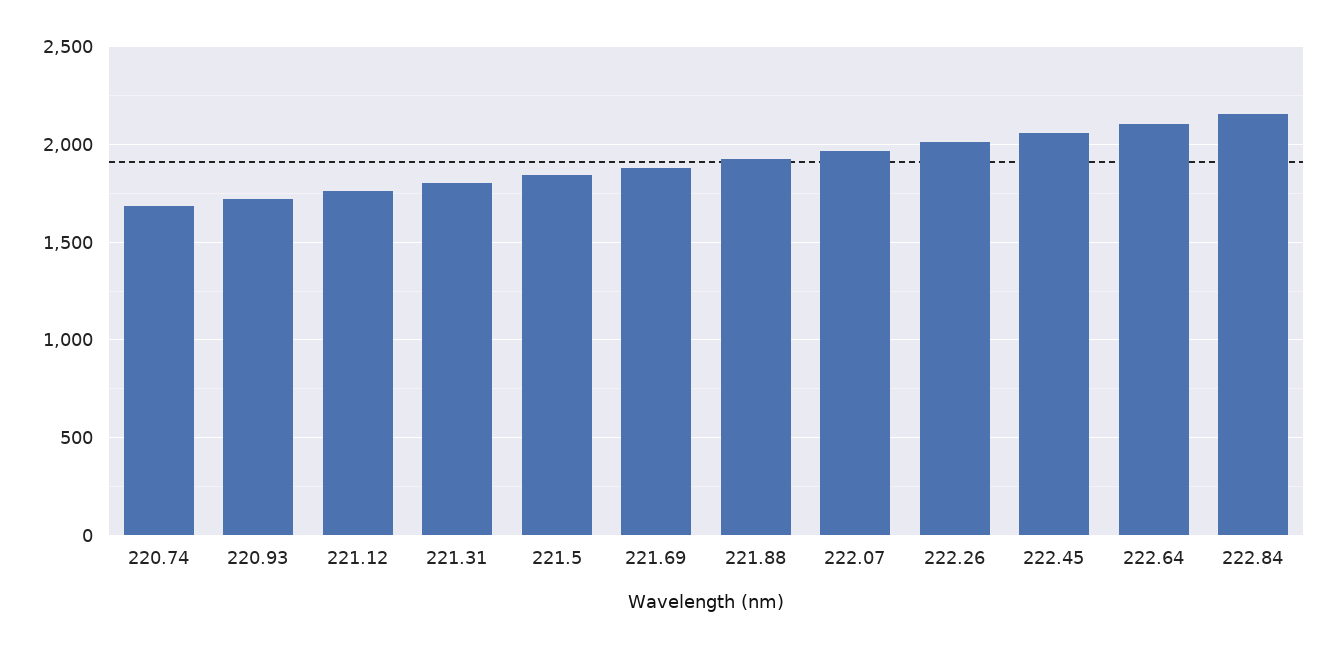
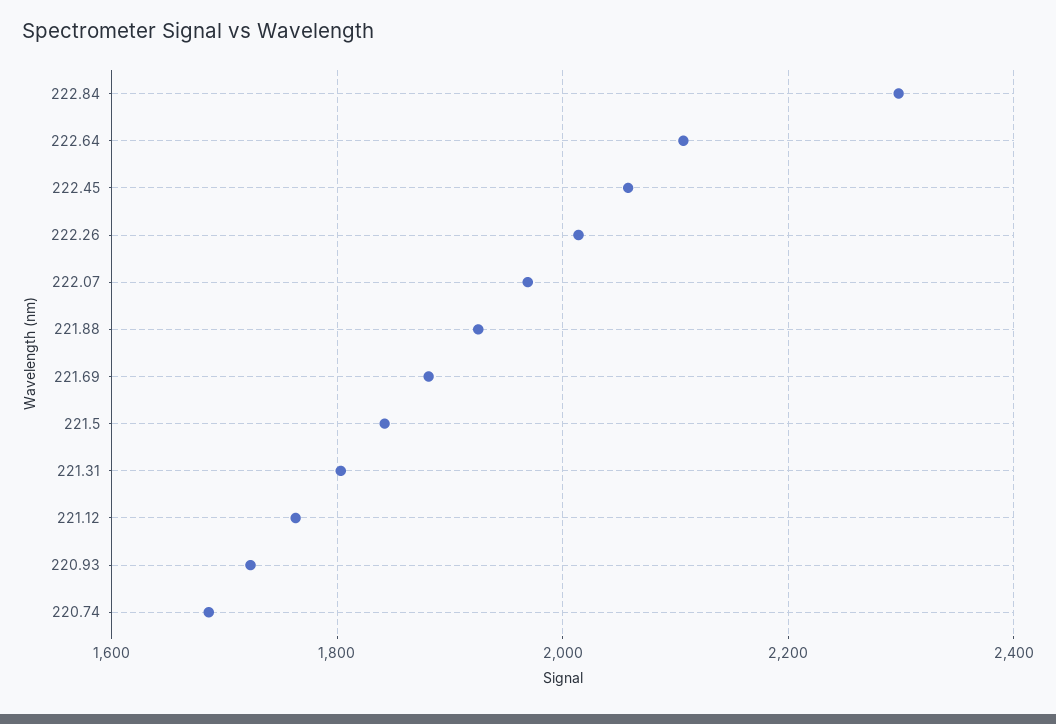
222.84: 2150 -> 2300

